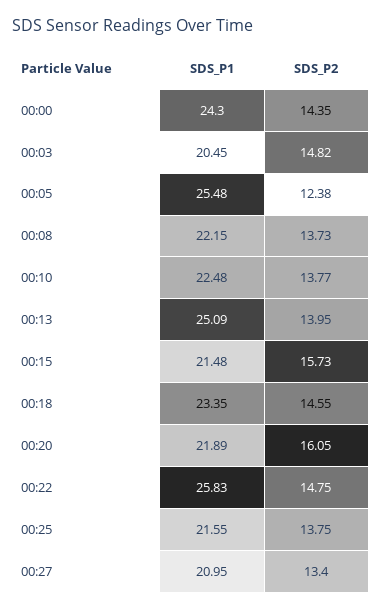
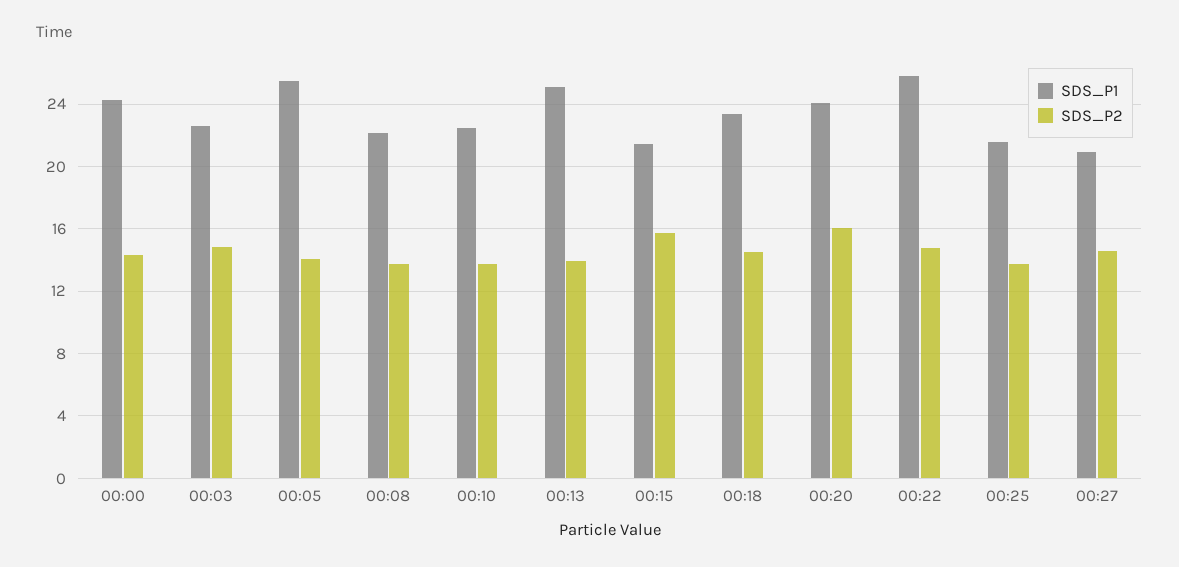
SDS_P1, 00:03: 20.45 -> 22.5
SDS_P2, 00:05: 12.38 -> 14
SDS_P1, 00:20: 21.89 -> 24
SDS_P2, 00:27: 13.4 -> 14.5

